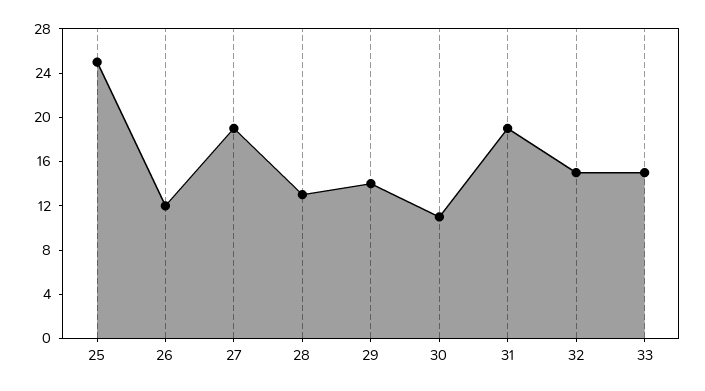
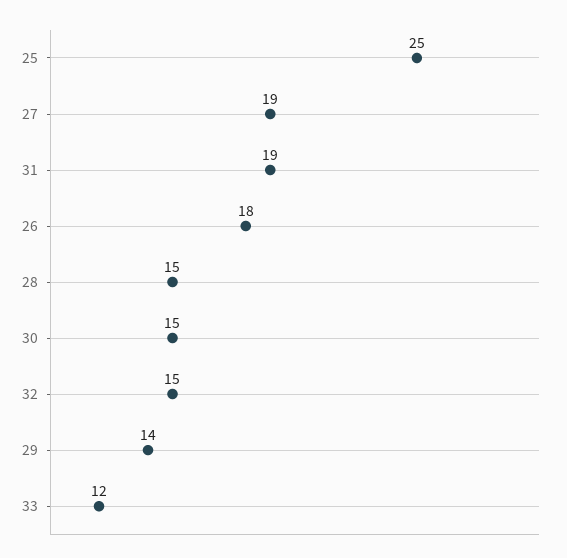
26: 12 -> 18
28: 13 -> 15
30: 11 -> 15
33: 15 -> 12

